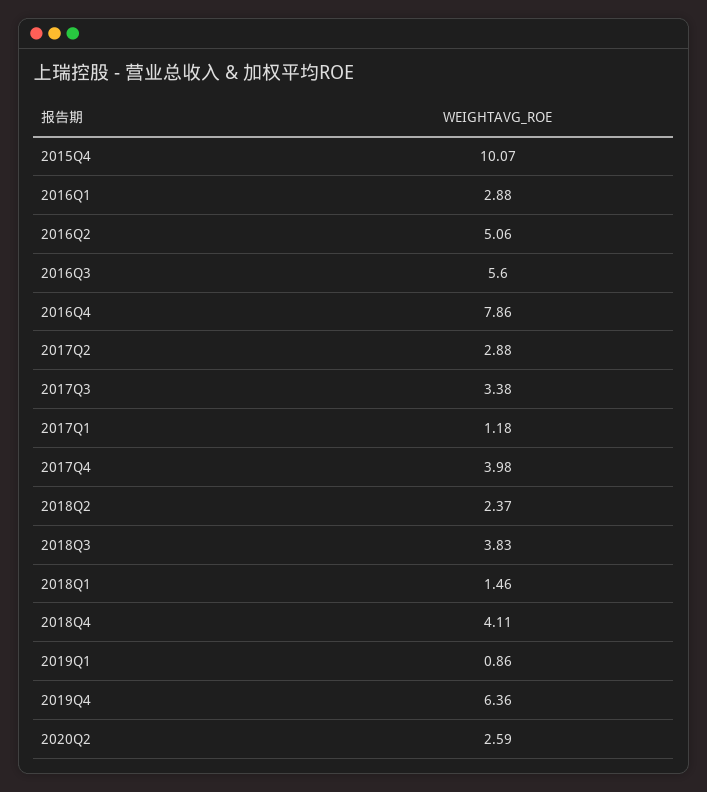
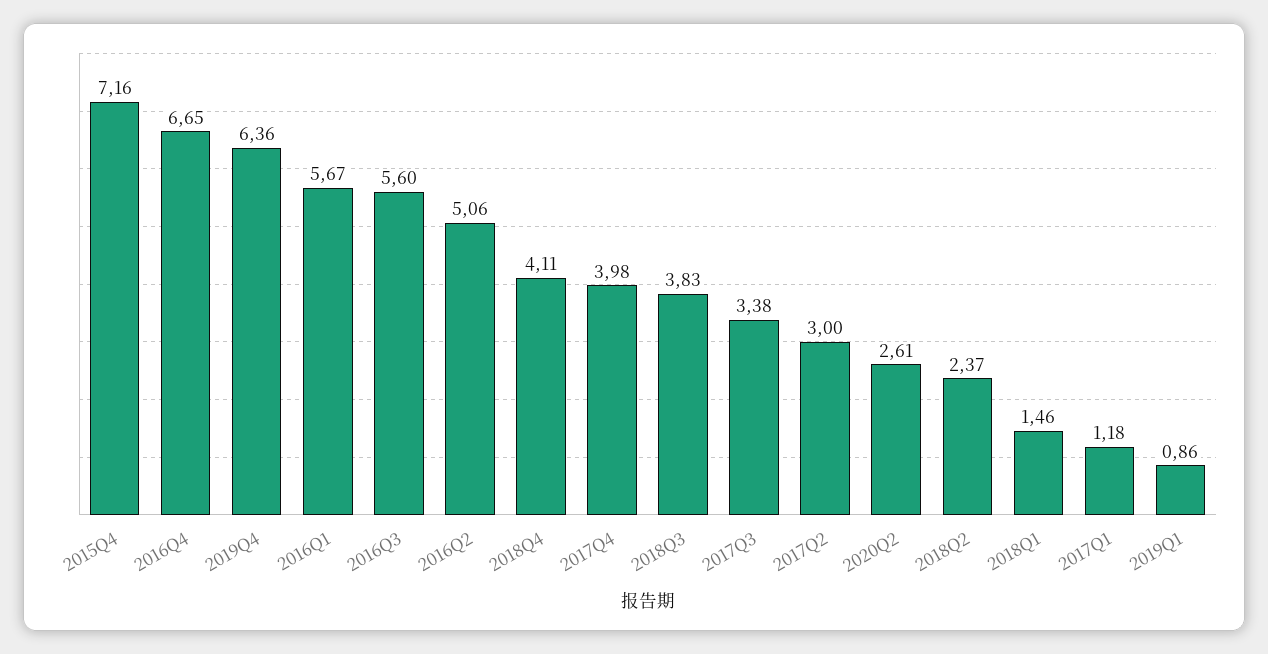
2015Q4: 10.07 -> 7.16
2016Q1: 2.88 -> 5.67
2016Q4: 7.86 -> 6.65
2017Q2: 2.88 -> 3
2020Q2: 2.59 -> 2.61

